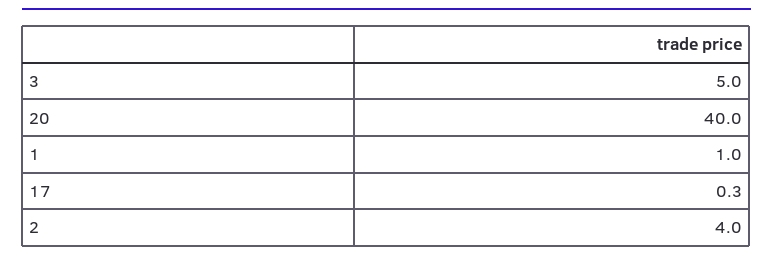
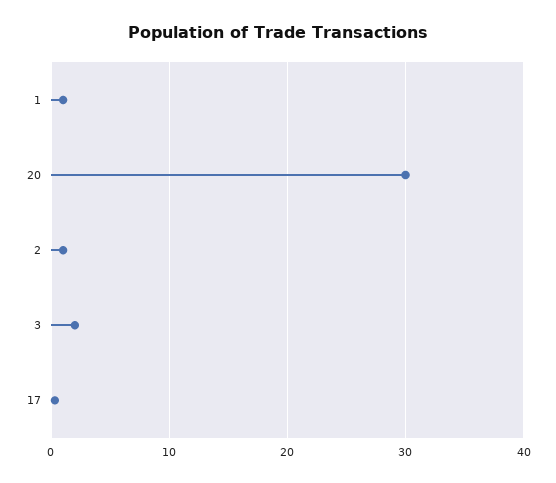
3: 5 -> 2
20: 40 -> 30
2: 4 -> 1

